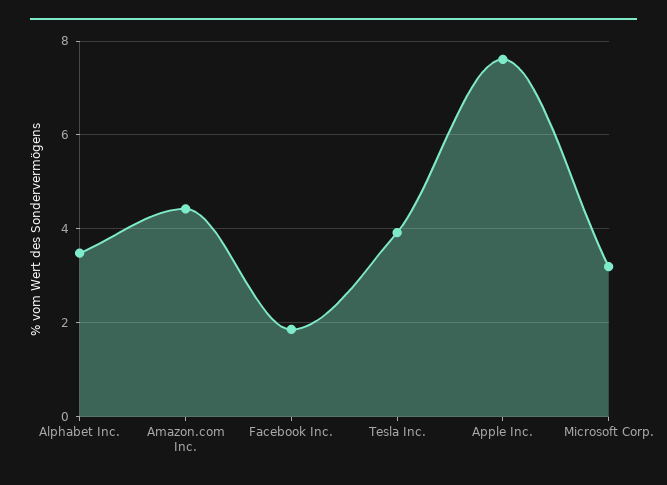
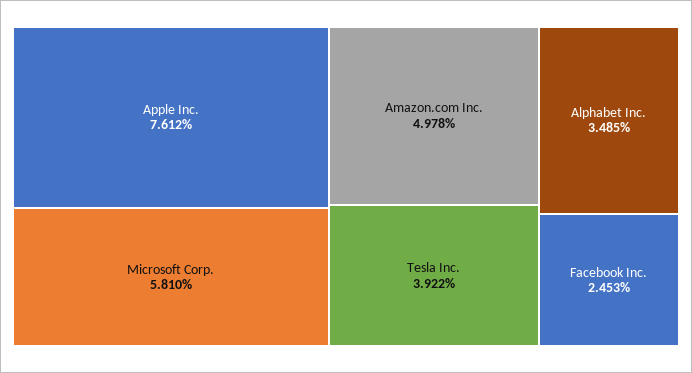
Amazon.com Inc.: 4.4 -> 4.978
Facebook Inc.: 1.8 -> 2.453
Microsoft Corp.: 3.2 -> 5.81

